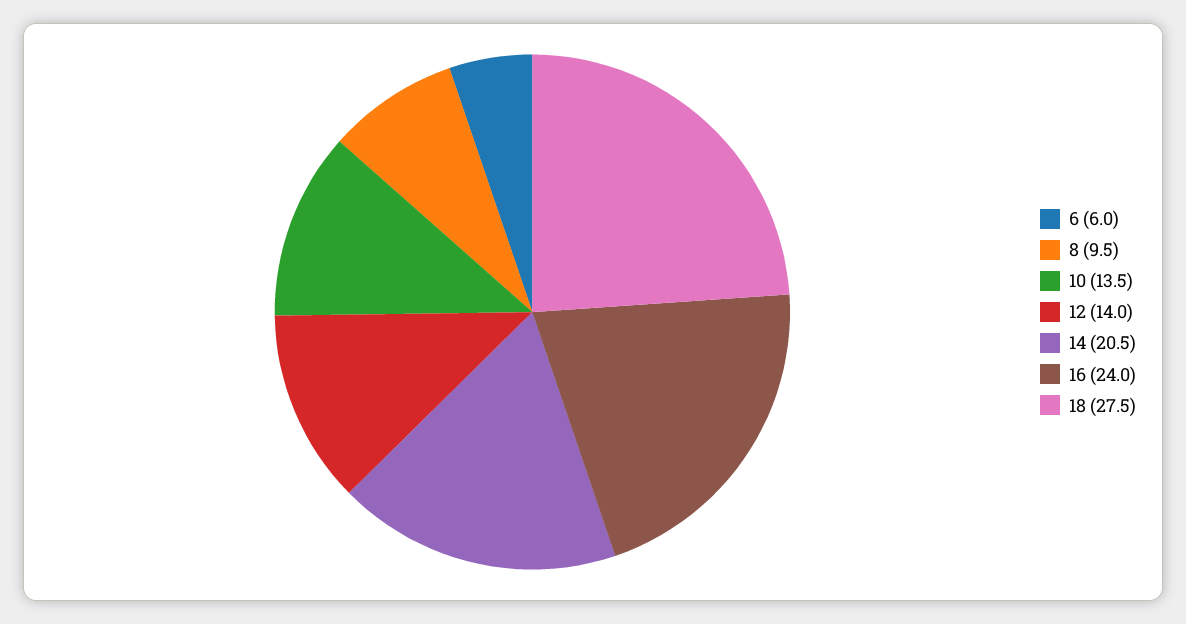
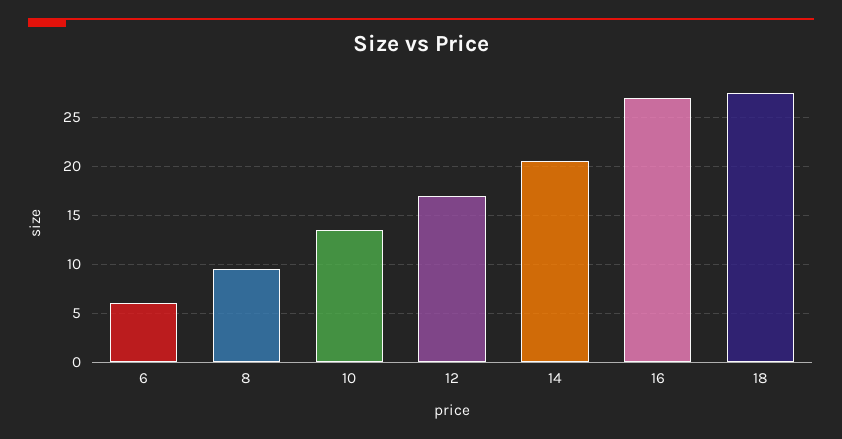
12: 14 -> 17
16: 24 -> 27

